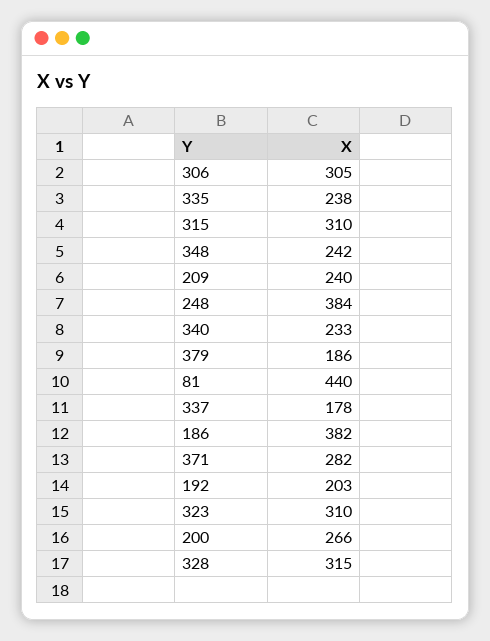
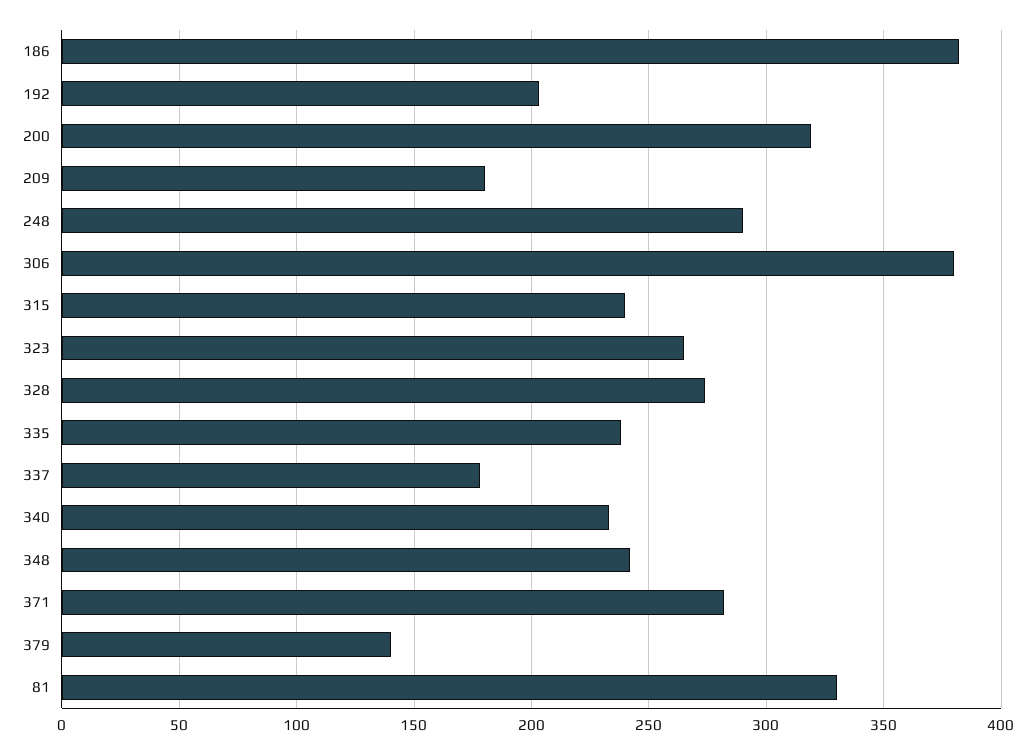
306: 305 -> 380
315: 310 -> 240
209: 240 -> 180
248: 384 -> 290
379: 186 -> 140
81: 440 -> 330
323: 310 -> 265
200: 266 -> 320
328: 315 -> 275

